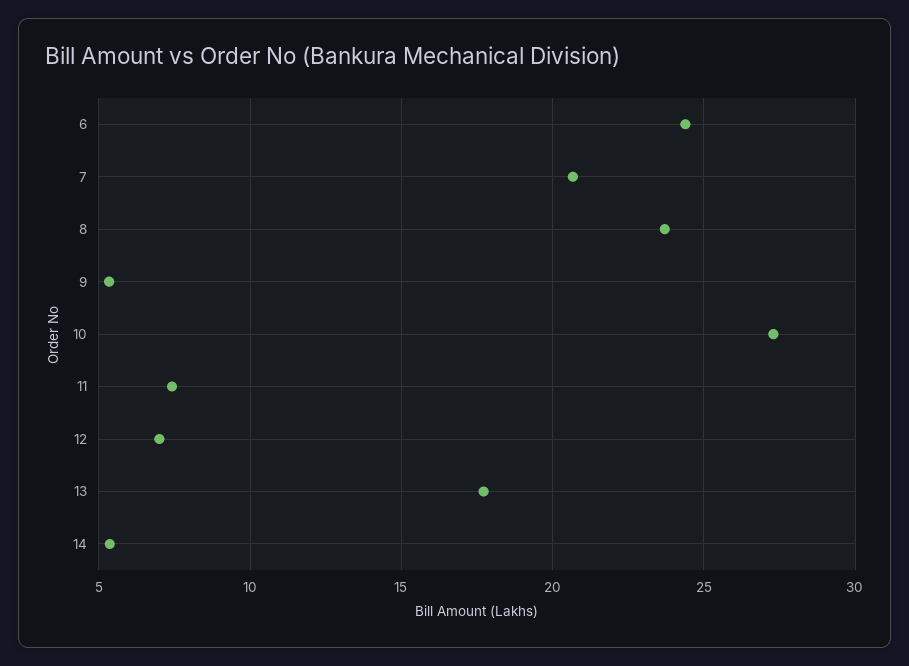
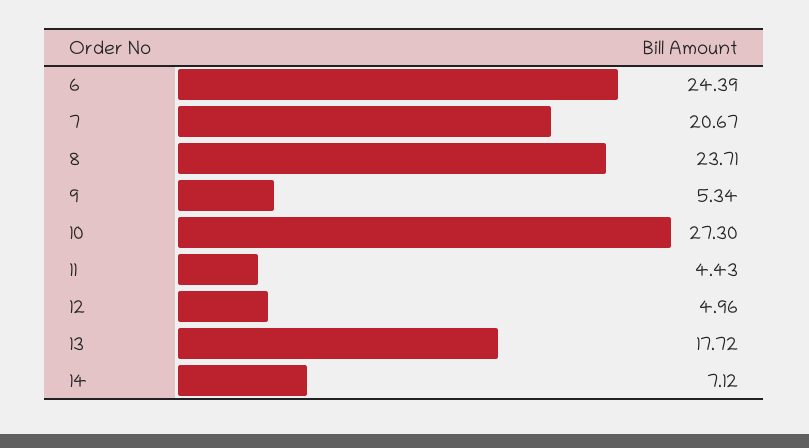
11: 7.5 -> 4.43
12: 7 -> 4.96
14: 5.5 -> 7.12

